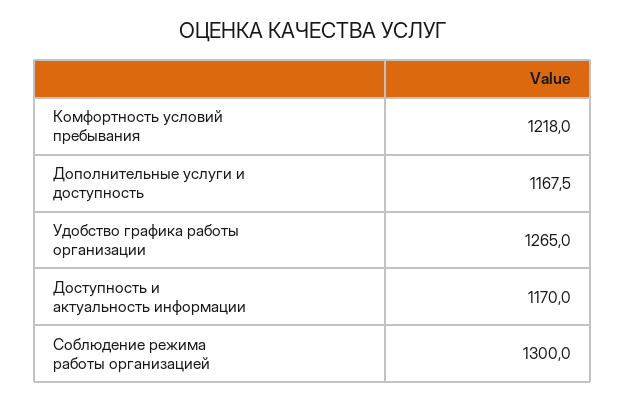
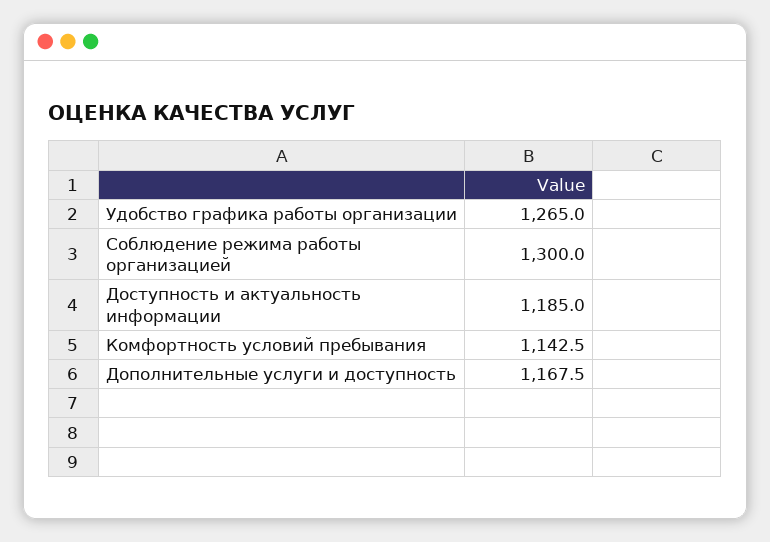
Комфортность условий пребывания: 1218 -> 1142.5
Доступность и актуальность информации: 1170 -> 1185

